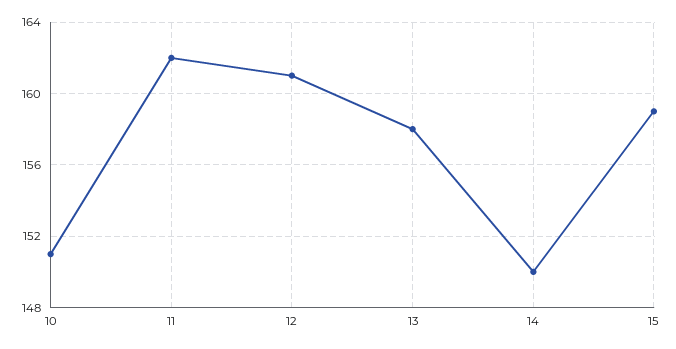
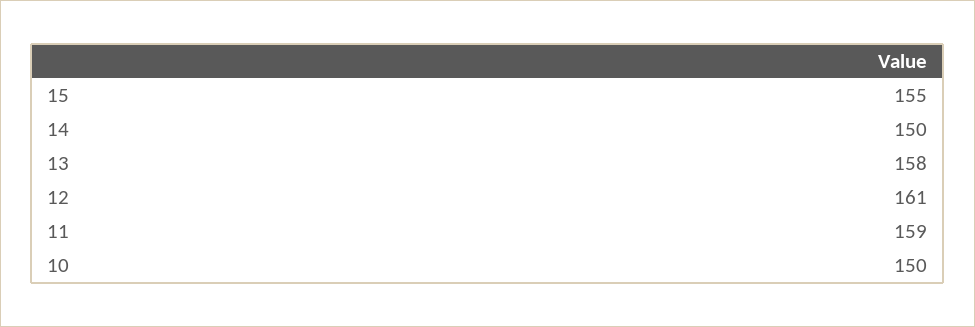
10: 151 -> 150
11: 162 -> 159
15: 159 -> 155

